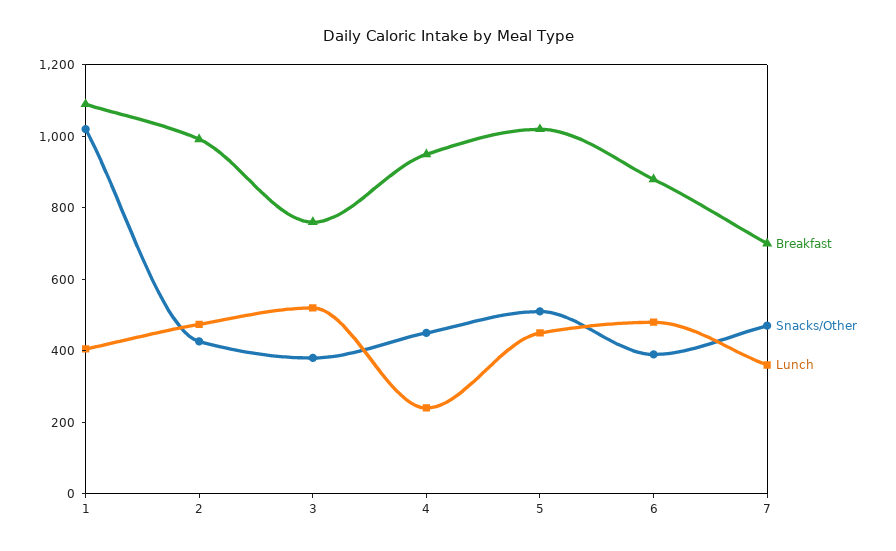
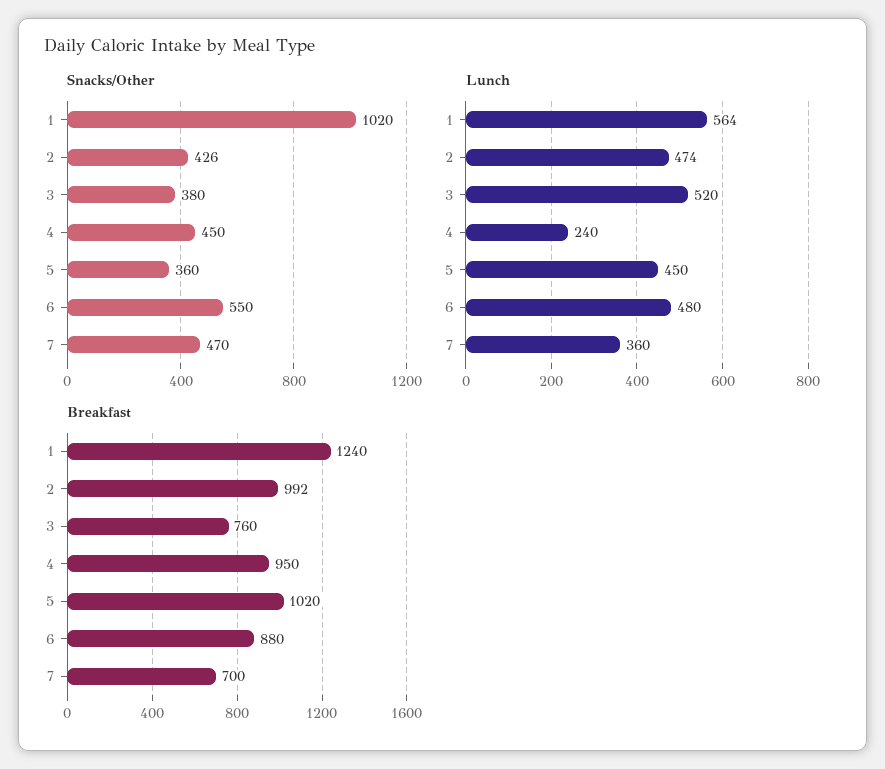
Breakfast, 1: 1100 -> 1240
Lunch, 1: 400 -> 564
Snacks/Other, 5: 500 -> 360
Snacks/Other, 6: 400 -> 550

